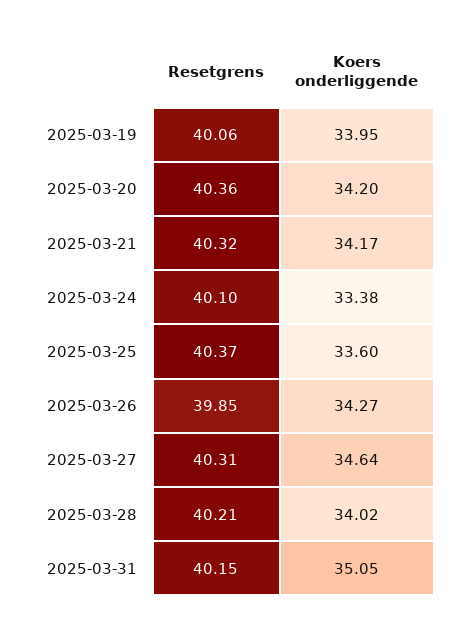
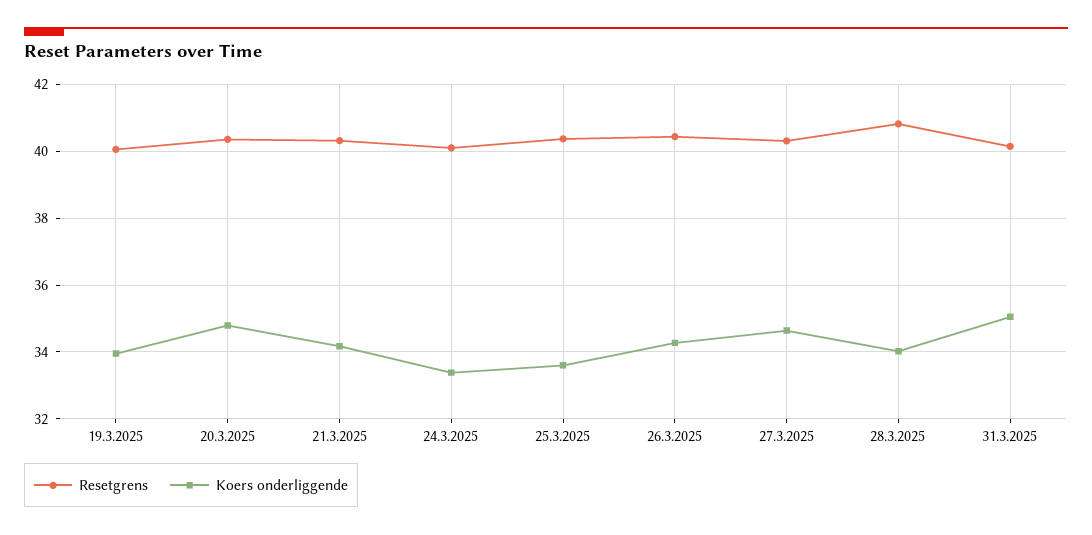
Koers onderliggende, 2025-03-20: 34.2 -> 34.8
Resetgrens, 2025-03-26: 39.85 -> 40.4
Resetgrens, 2025-03-28: 40.21 -> 40.8

